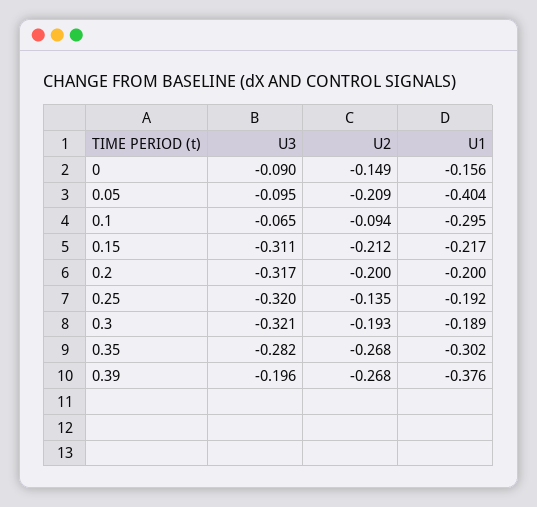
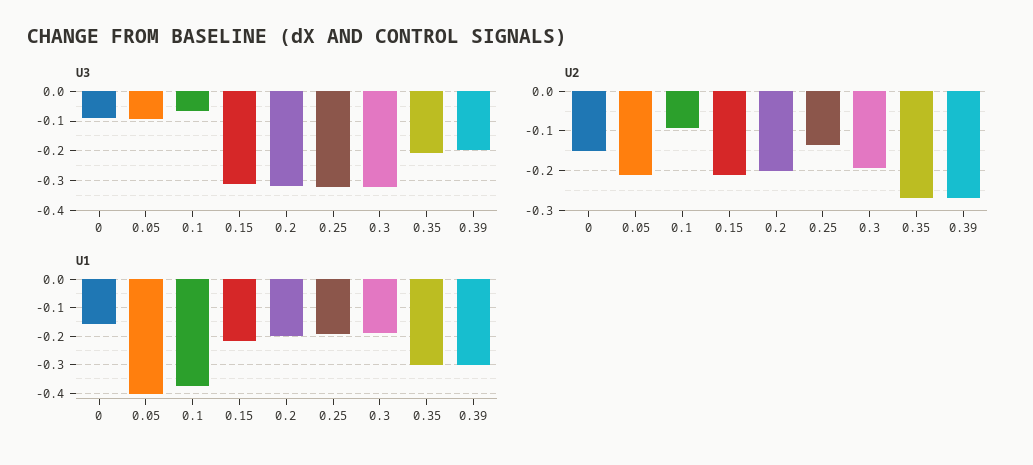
U1, 0.1: -0.295 -> -0.375
U3, 0.35: -0.282 -> -0.2
U1, 0.39: -0.376 -> -0.3

